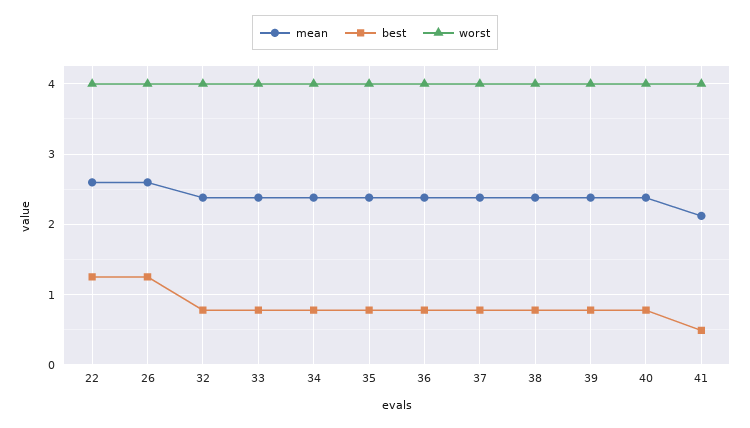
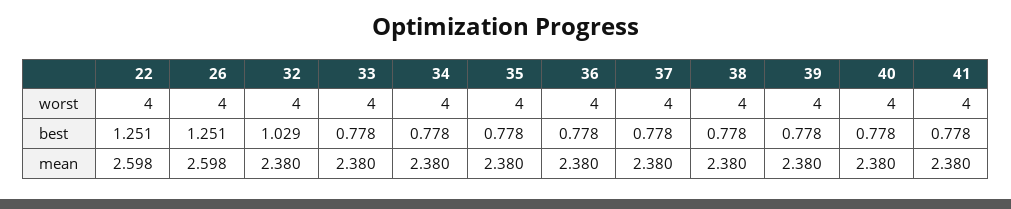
best, 32: 0.8 -> 1.029
mean, 41: 2.1 -> 2.38
best, 41: 0.5 -> 0.778

